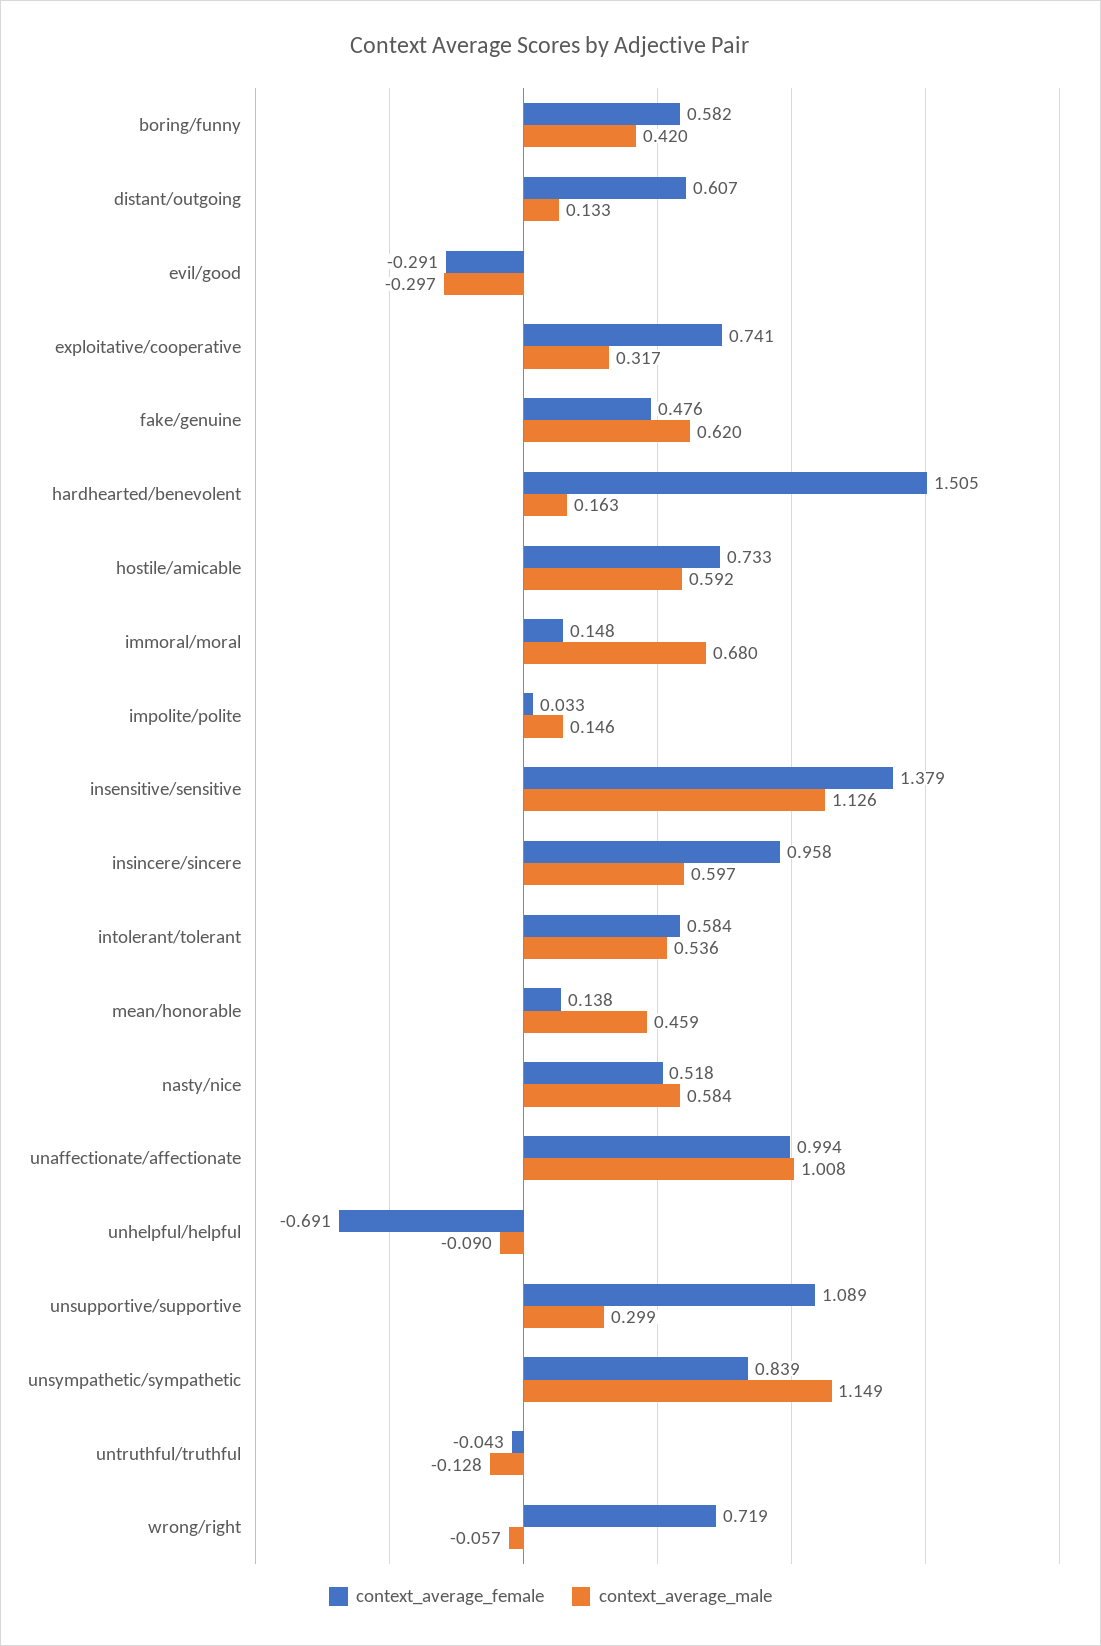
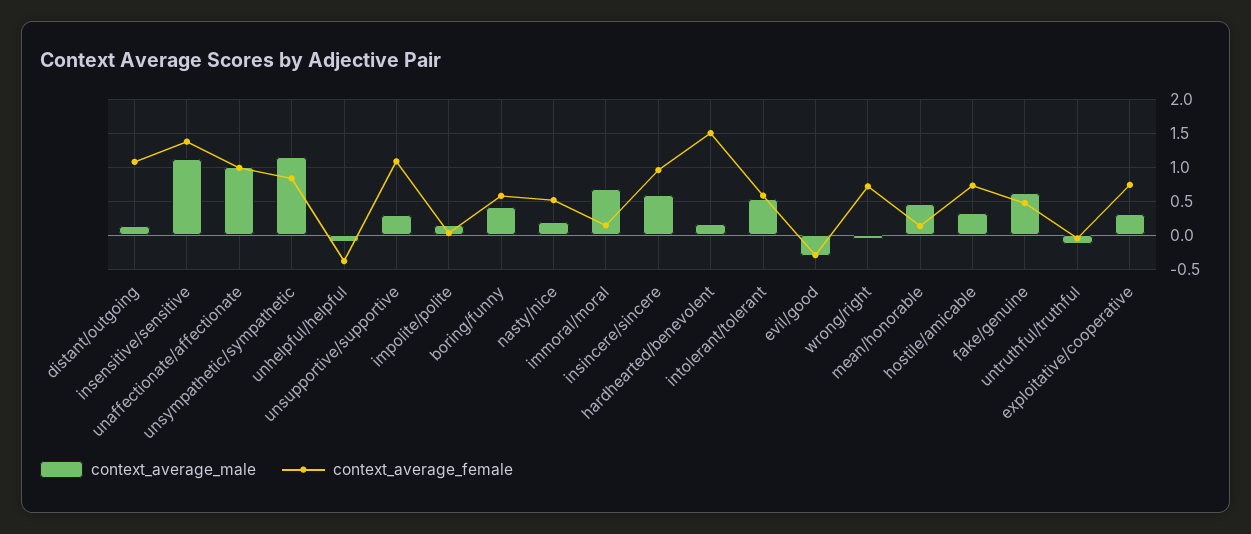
context_average_female, distant/outgoing: 0.607 -> 1.1
context_average_male, hostile/amicable: 0.592 -> 0.3
context_average_male, nasty/nice: 0.584 -> 0.2
context_average_female, unhelpful/helpful: -0.691 -> -0.4

